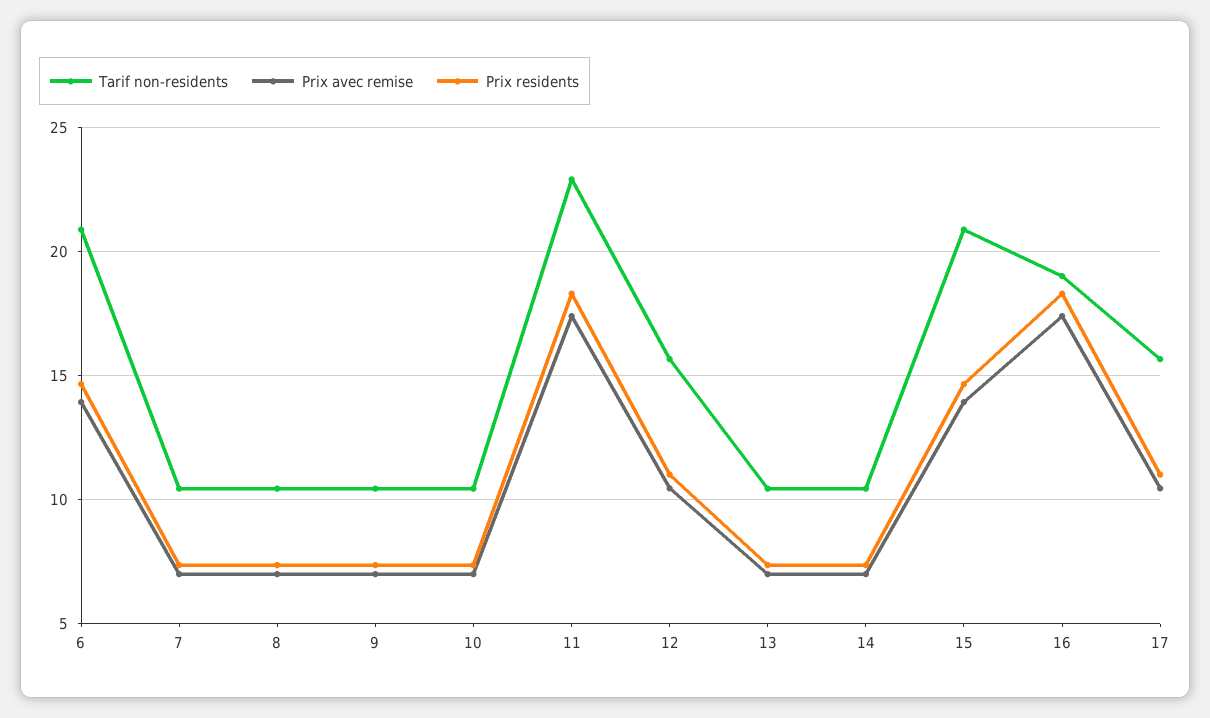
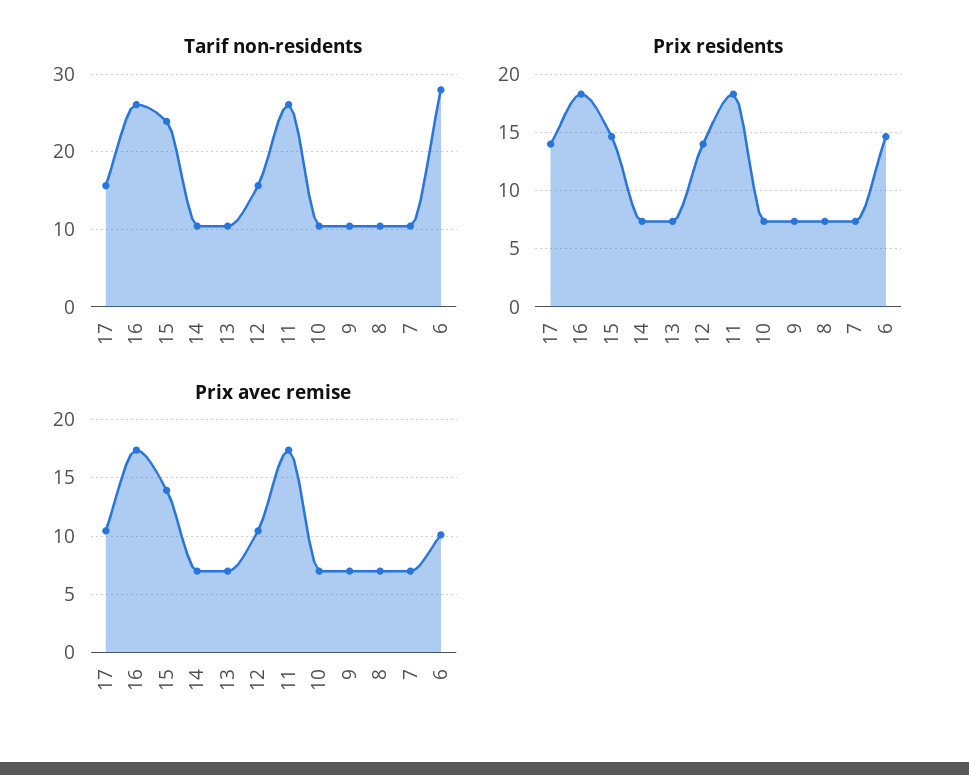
Tarif non-residents, 6: 21 -> 28
Prix avec remise, 6: 14 -> 10
Tarif non-residents, 11: 23 -> 26
Prix residents, 12: 11 -> 14
Tarif non-residents, 15: 21 -> 24
Tarif non-residents, 16: 19 -> 26
Prix residents, 17: 11 -> 14

